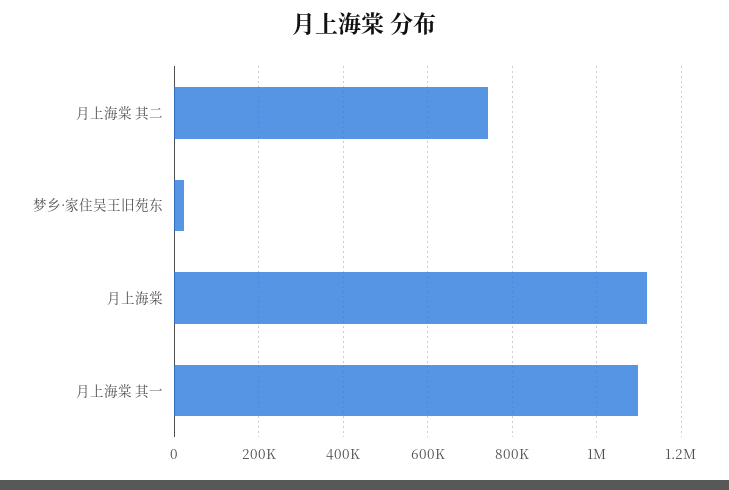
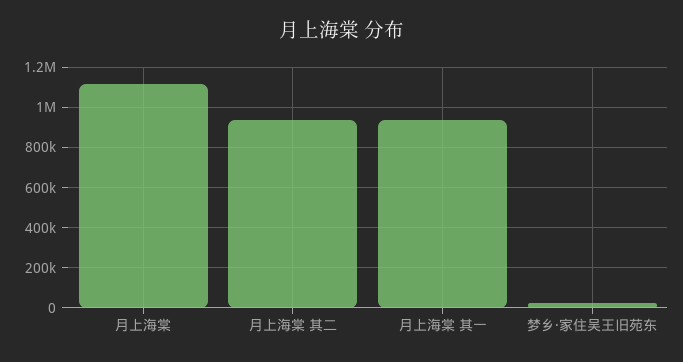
月上海棠 其二: 740000 -> 950000
月上海棠 其一: 1100000 -> 950000

